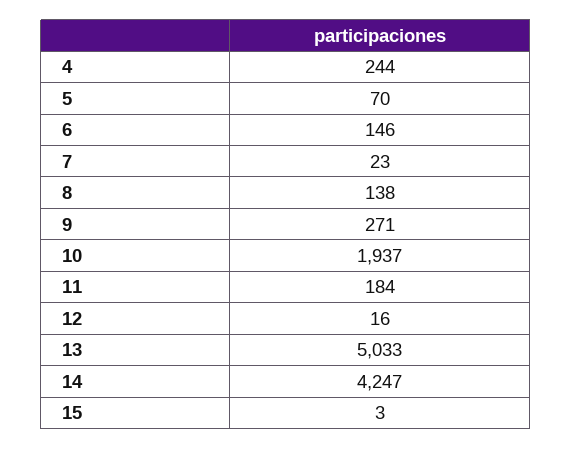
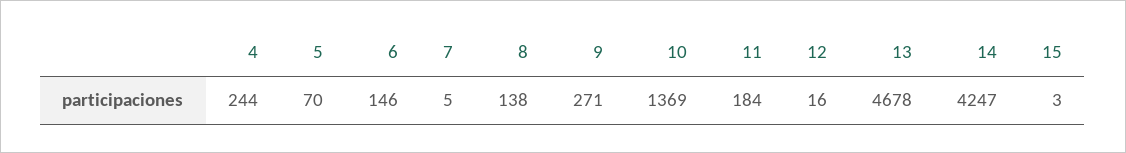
7: 23 -> 5
10: 1937 -> 1369
13: 5033 -> 4678

